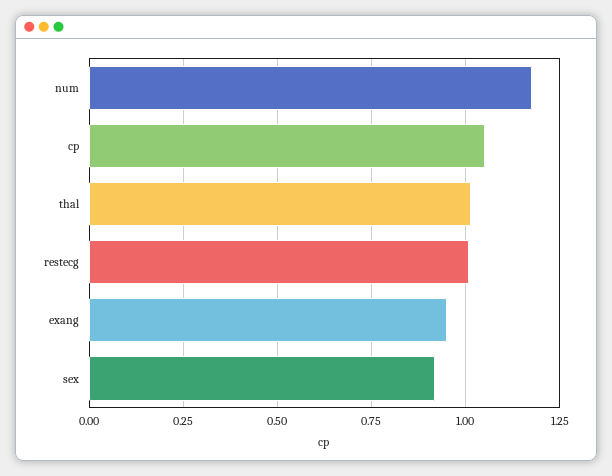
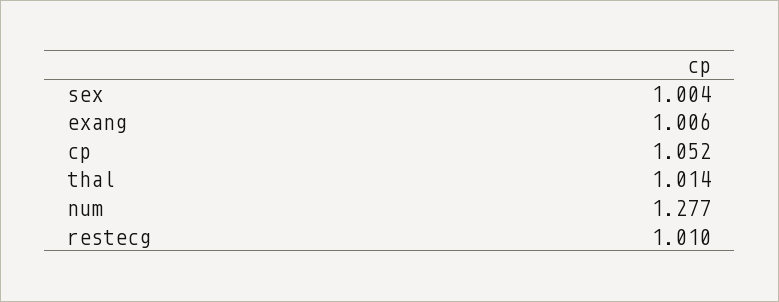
num: 1.175 -> 1.277
exang: 0.95 -> 1.006
sex: 0.925 -> 1.004

